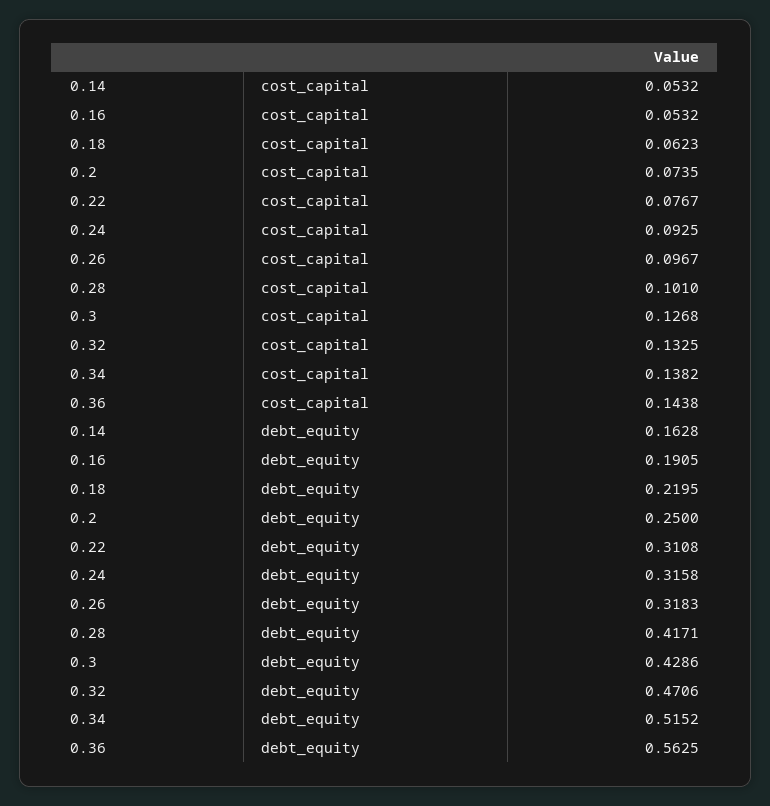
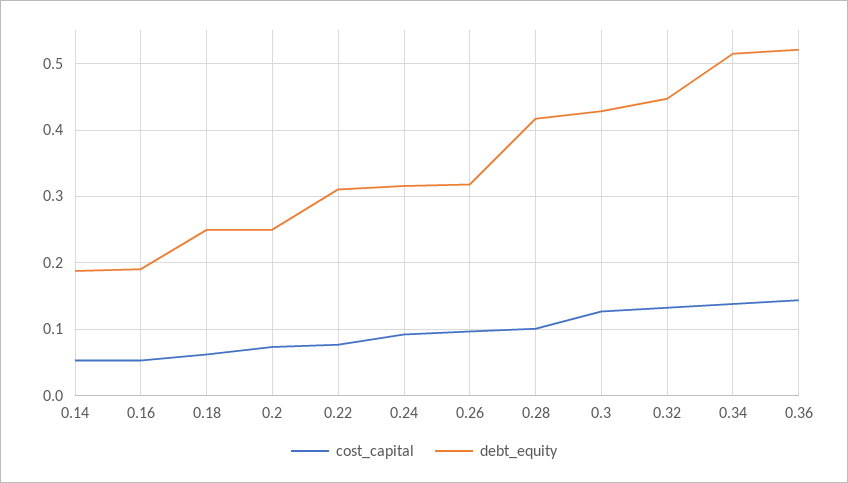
debt_equity, 0.14: 0.1628 -> 0.19
debt_equity, 0.18: 0.2195 -> 0.25
debt_equity, 0.32: 0.4706 -> 0.45
debt_equity, 0.36: 0.5625 -> 0.52

